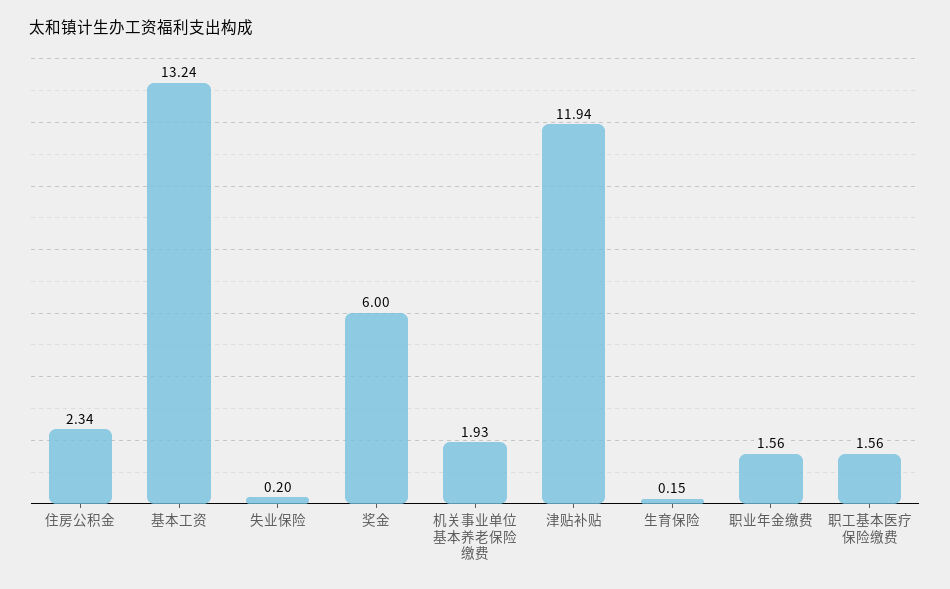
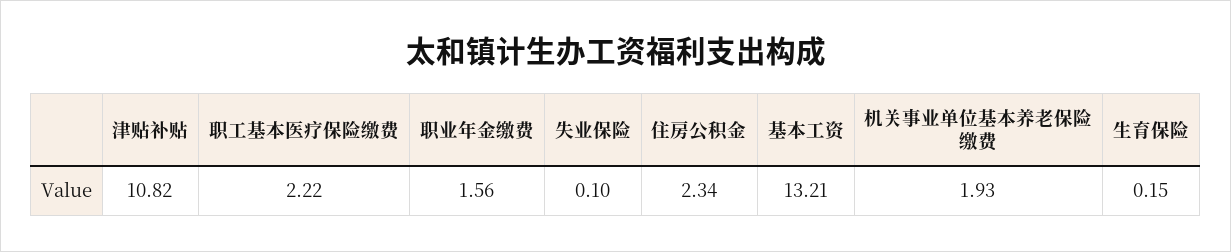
基本工资: 13.24 -> 13.21
失业保险: 0.2 -> 0.1
奖金: 6 -> none
津贴补贴: 11.94 -> 10.82
职工基本医疗保险缴费: 1.56 -> 2.22

